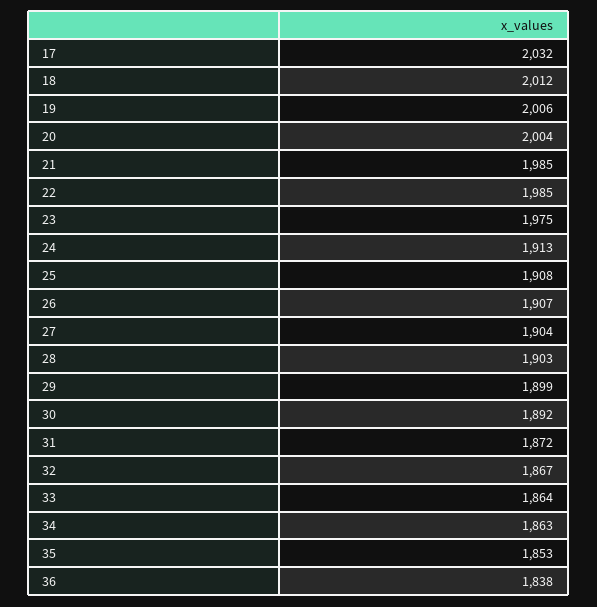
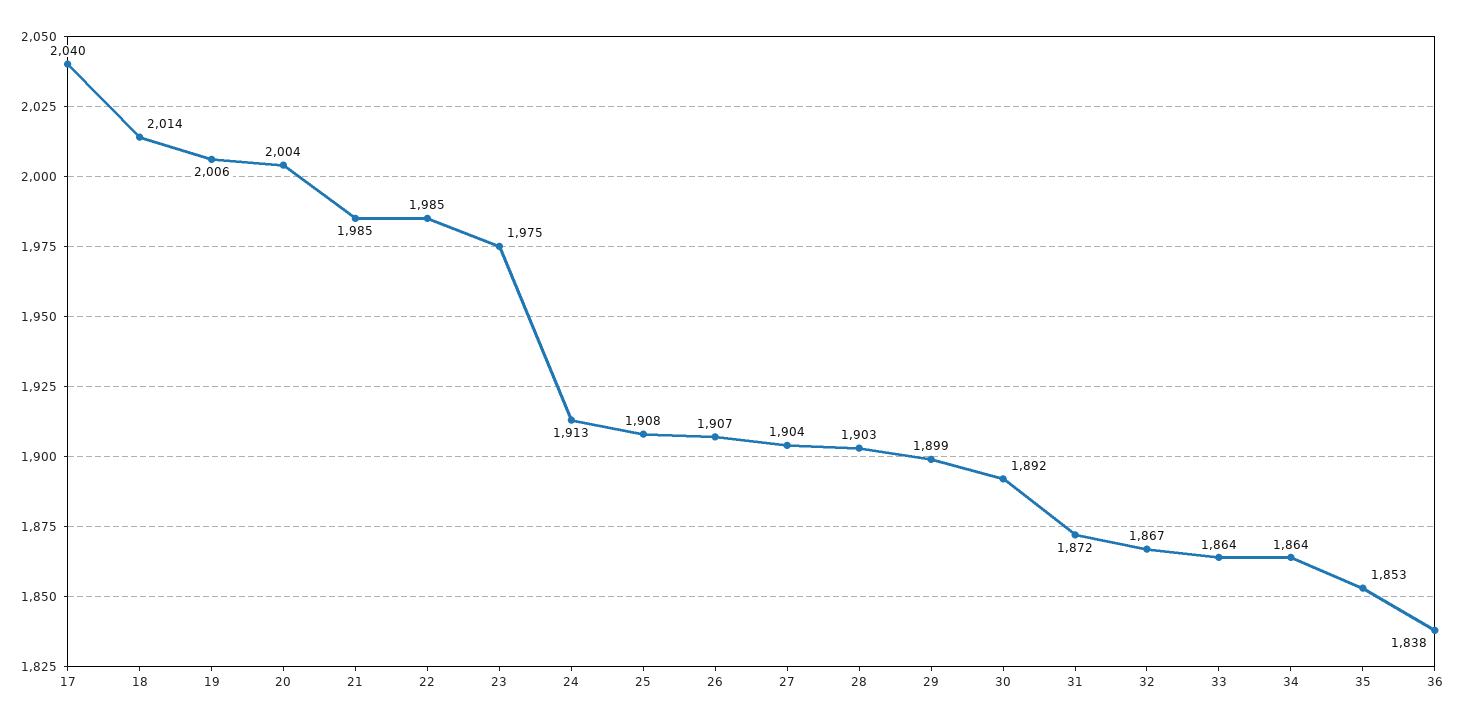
17: 2032 -> 2040
18: 2012 -> 2014
34: 1863 -> 1864

